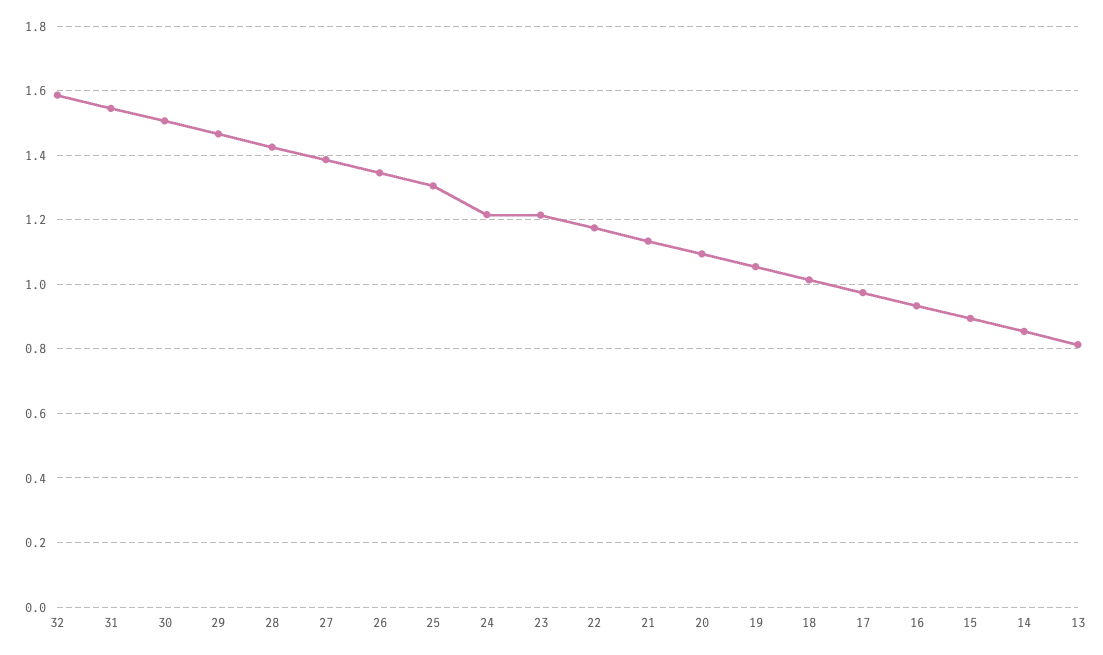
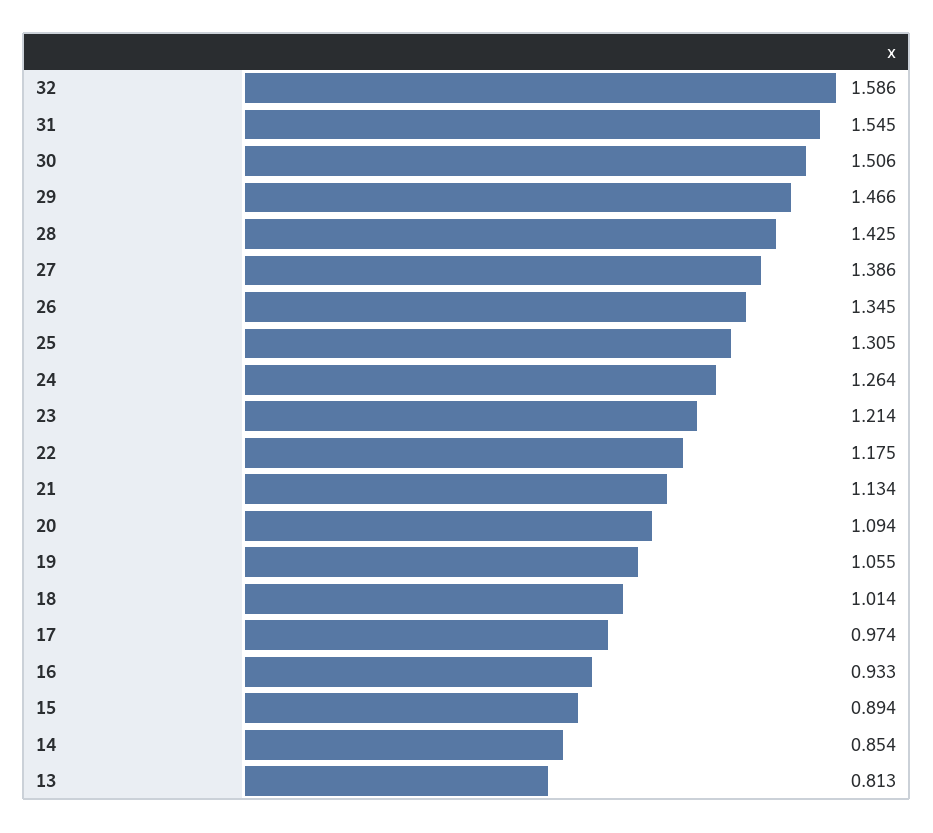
24: 1.22 -> 1.264

